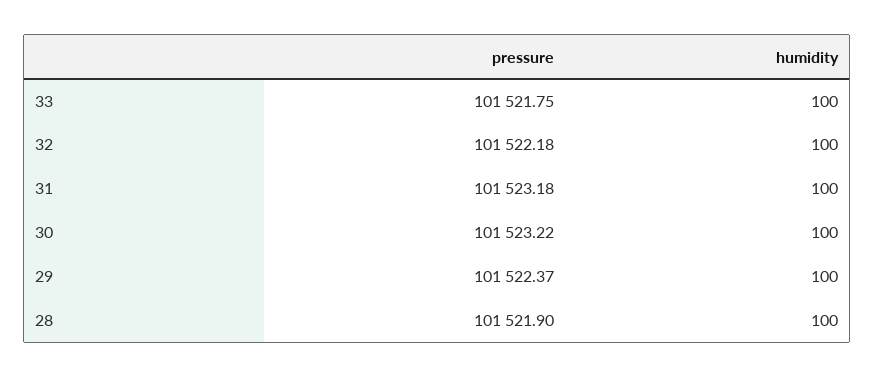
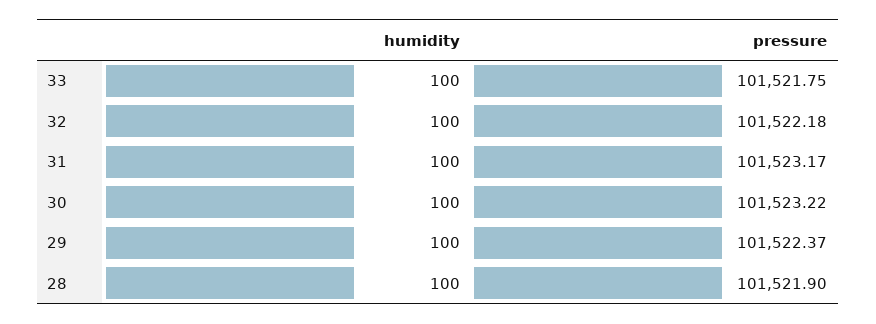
pressure, 31: 101523.18 -> 101523.17

